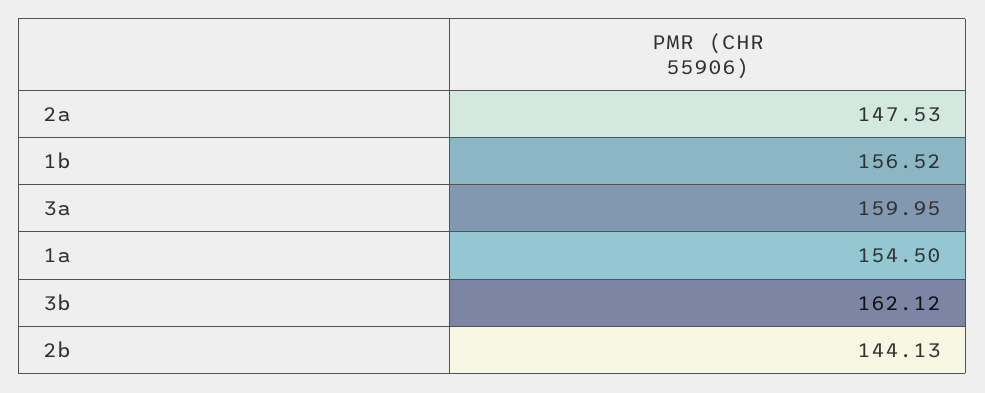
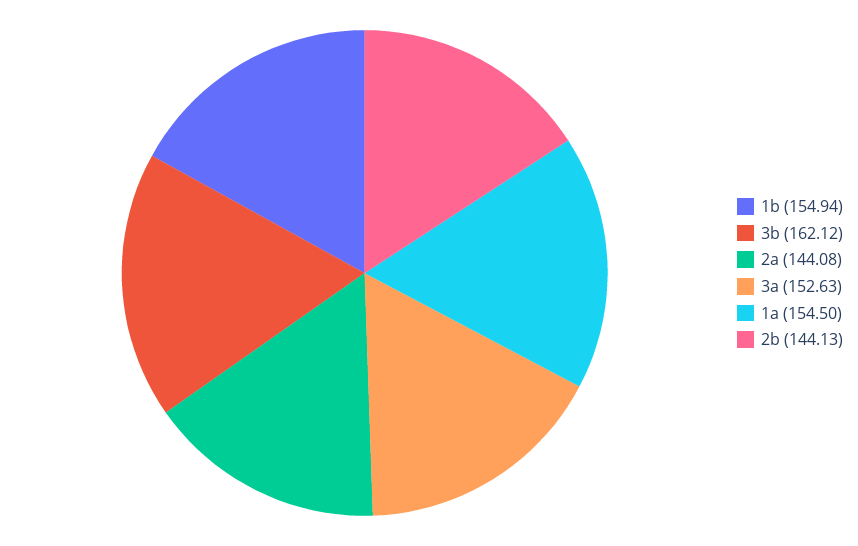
2a: 147.53 -> 144.08
1b: 156.52 -> 154.94
3a: 159.95 -> 152.63

